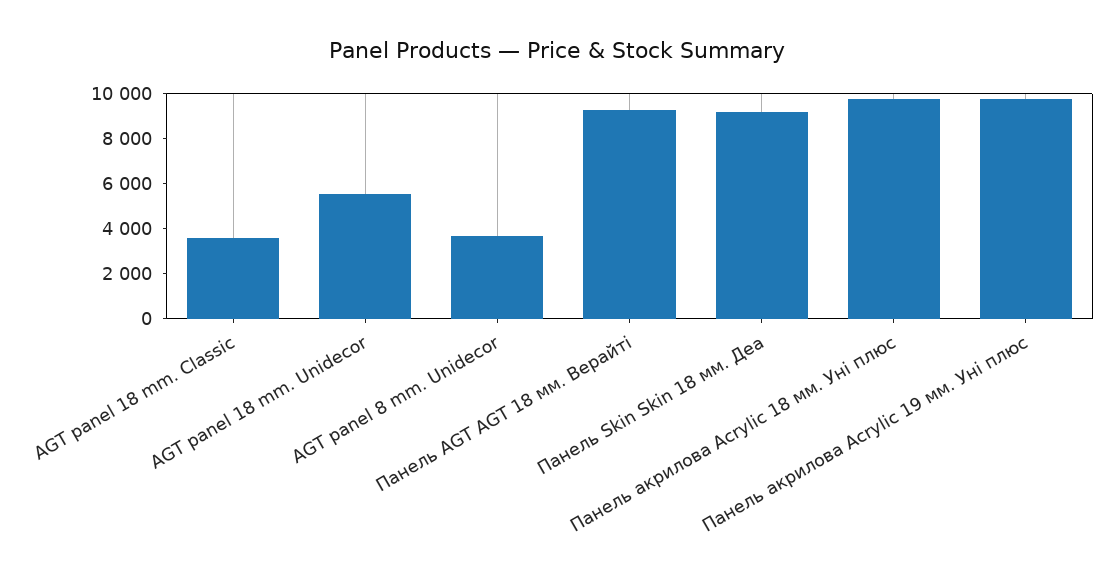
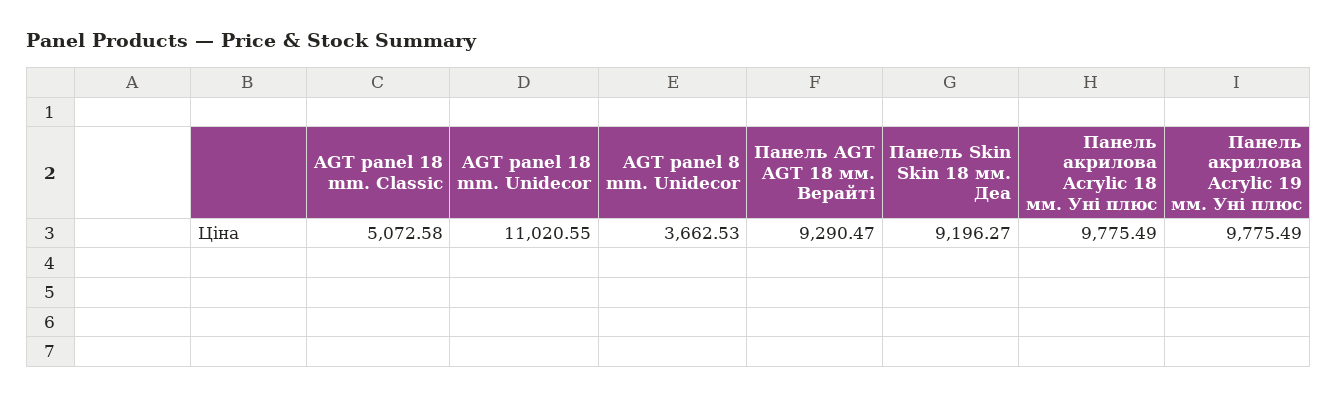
AGT panel 18 mm. Classic: 3500 -> 5072.58
AGT panel 18 mm. Unidecor: 5500 -> 11020.55

